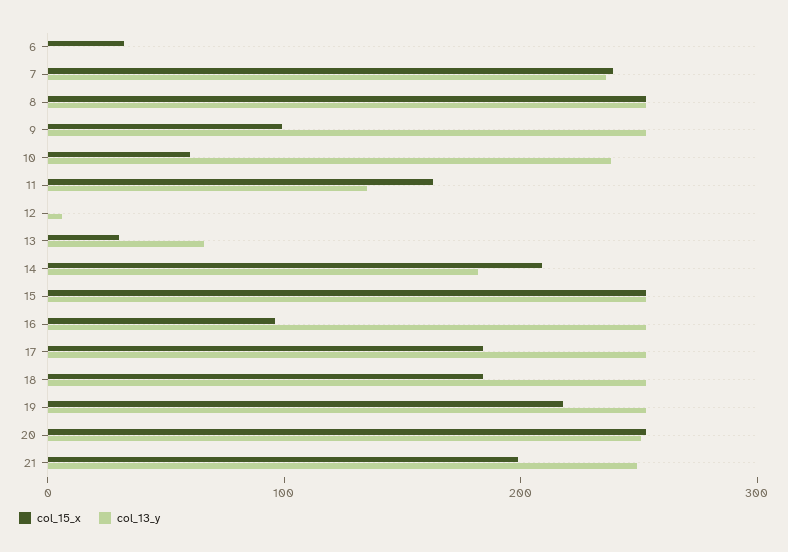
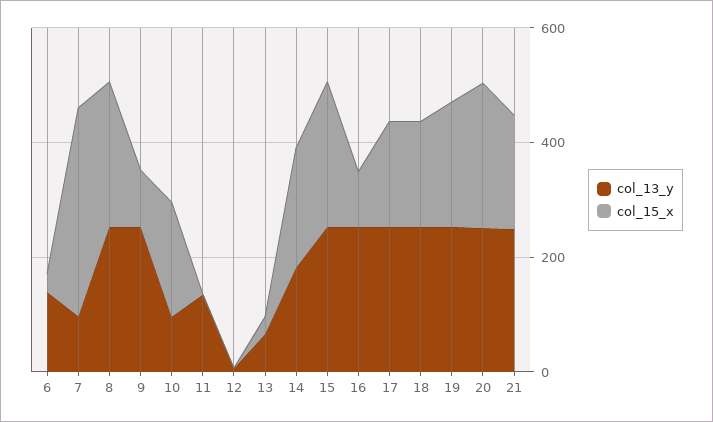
col_13_y, 6: 0 -> 150
col_15_x, 7: 240 -> 350
col_13_y, 7: 240 -> 100
col_15_x, 10: 60 -> 200
col_13_y, 10: 240 -> 100
col_15_x, 11: 160 -> 0

